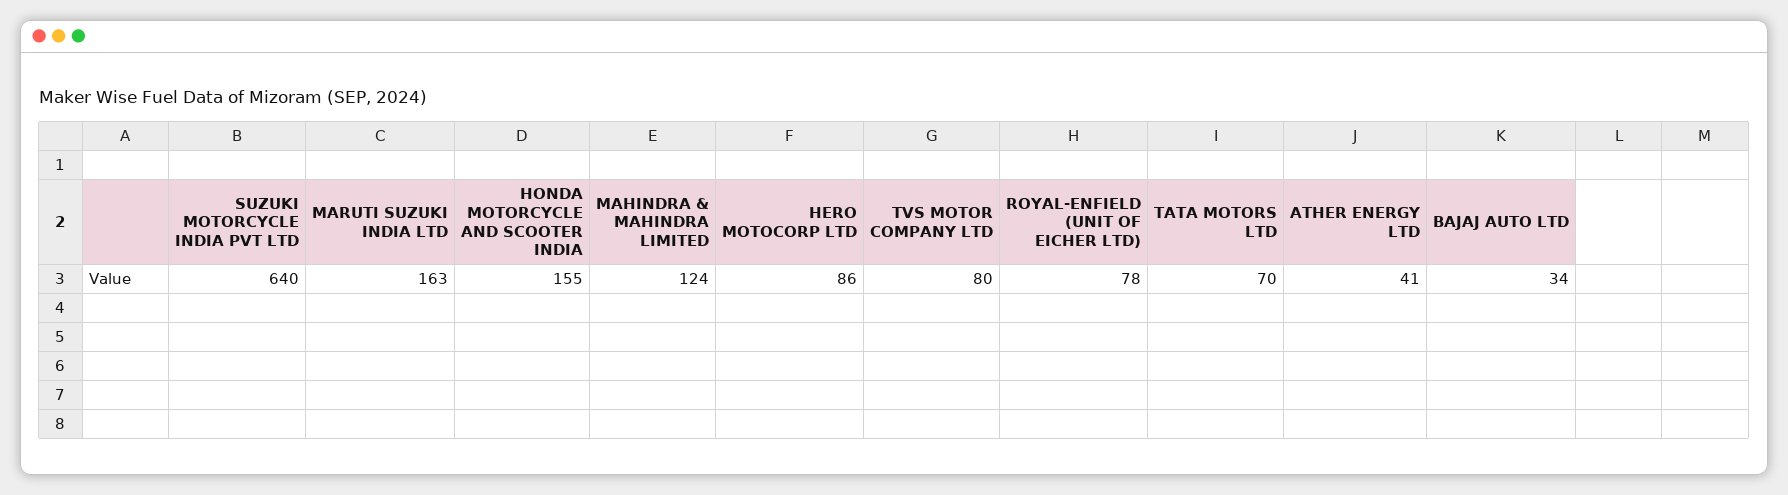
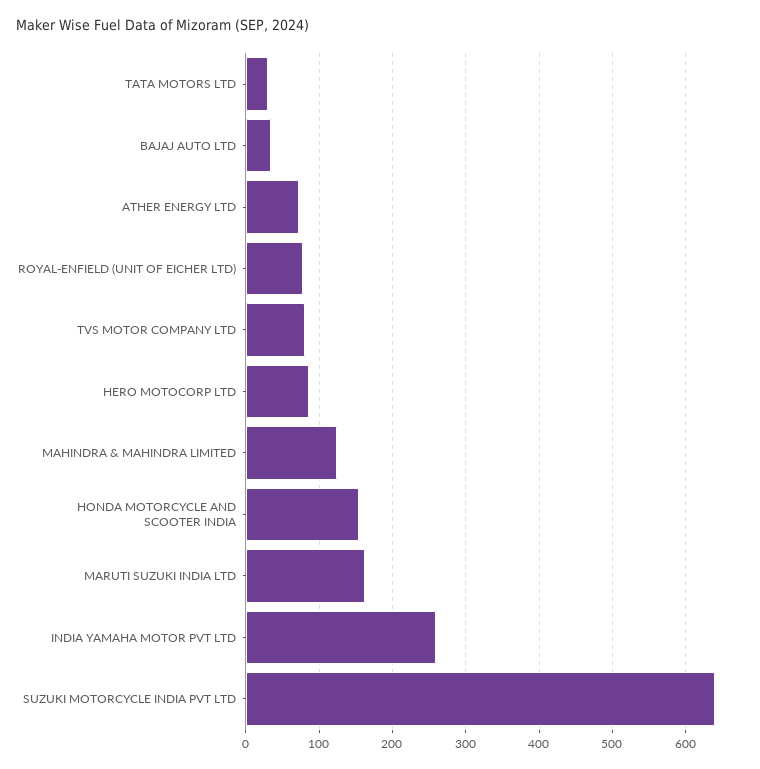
TATA MOTORS LTD: 70 -> 30
ATHER ENERGY LTD: 41 -> 70
INDIA YAMAHA MOTOR PVT LTD: none -> 260

